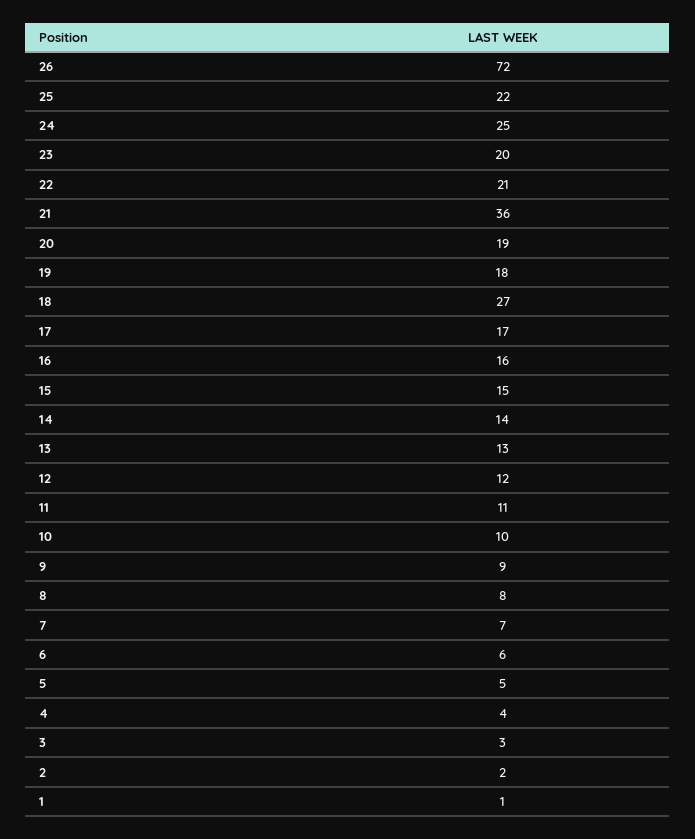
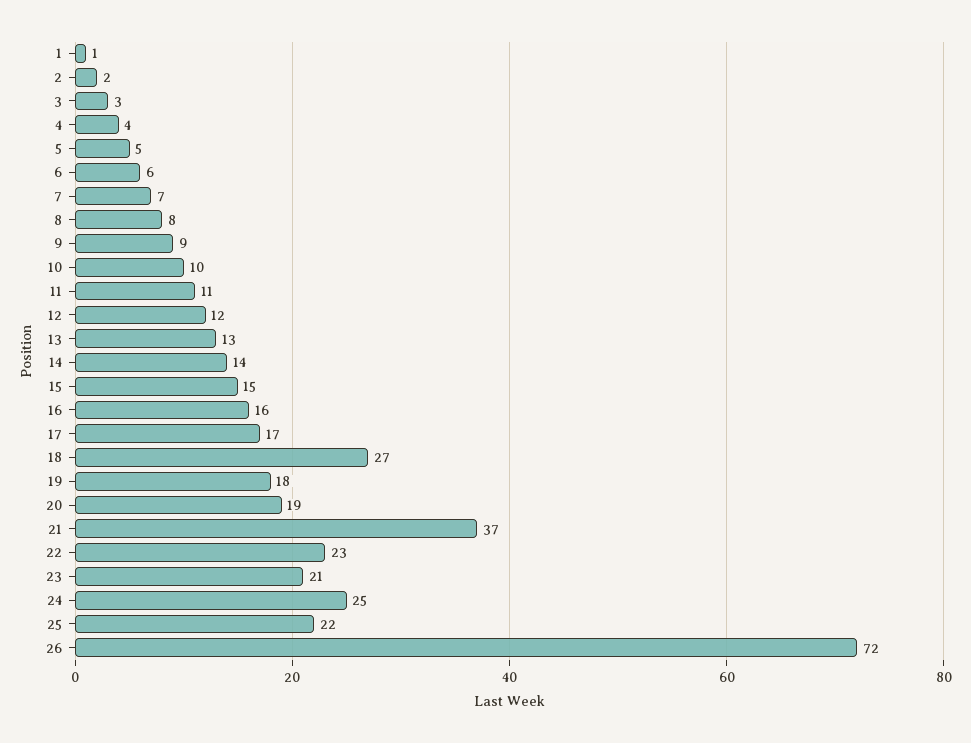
23: 20 -> 21
22: 21 -> 23
21: 36 -> 37

